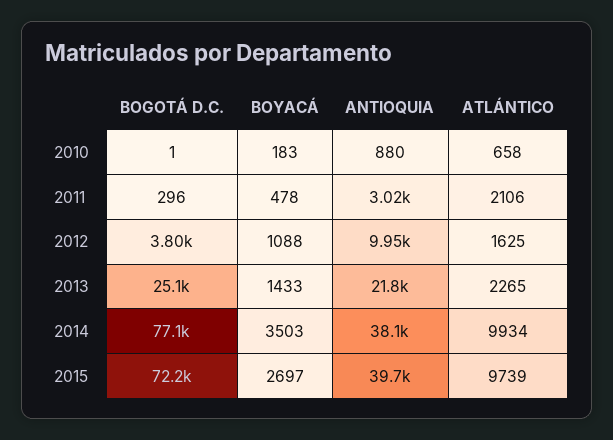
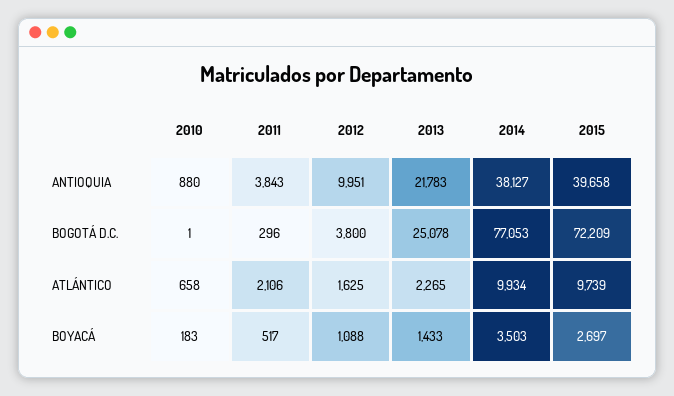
BOYACÁ, 2011: 478 -> 517
ANTIOQUIA, 2011: 3020 -> 3843

